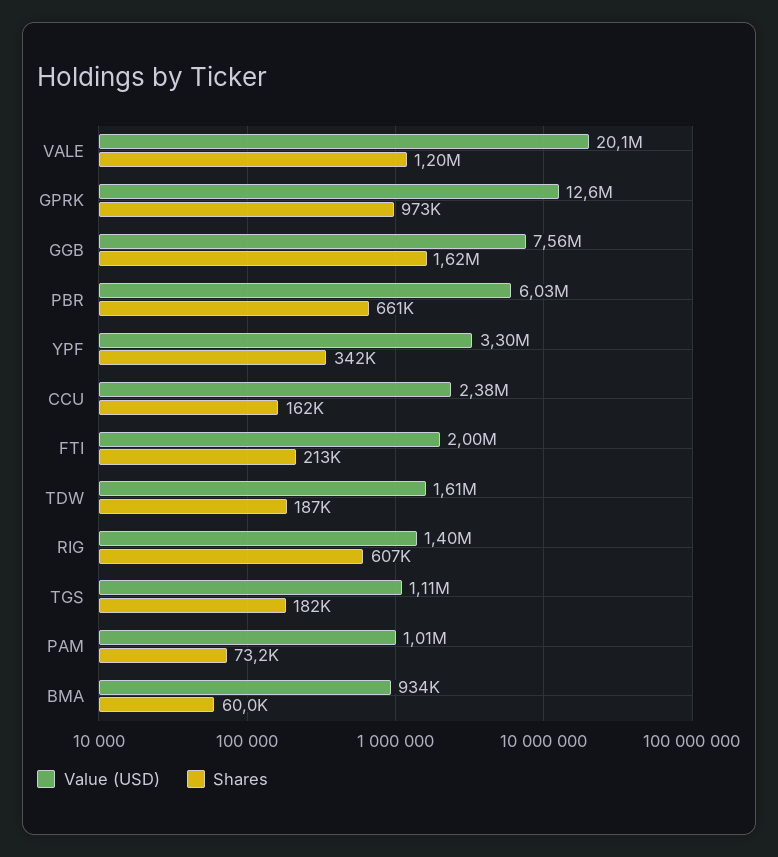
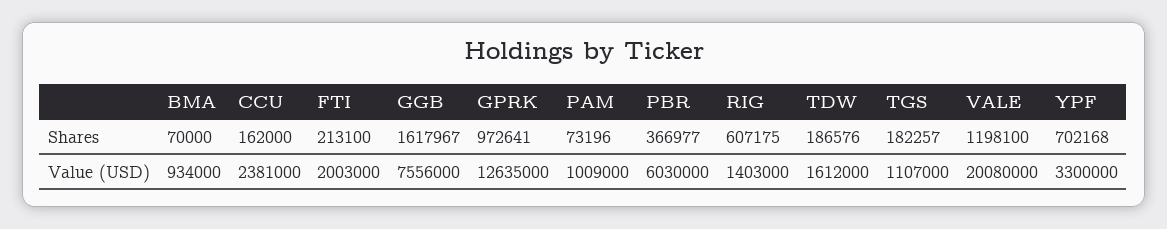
Shares, PBR: 661000 -> 366977
Shares, YPF: 342000 -> 702168
Shares, BMA: 60000 -> 70000

